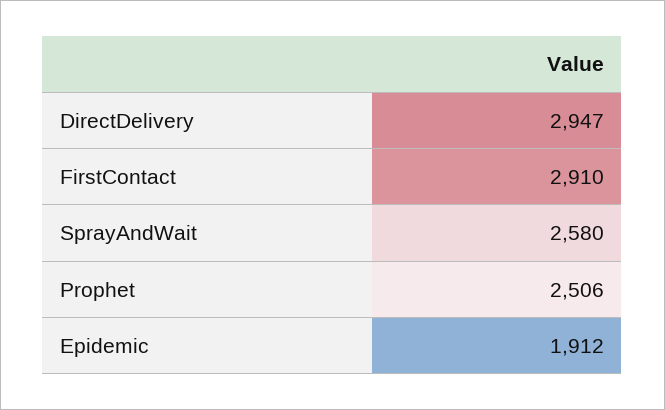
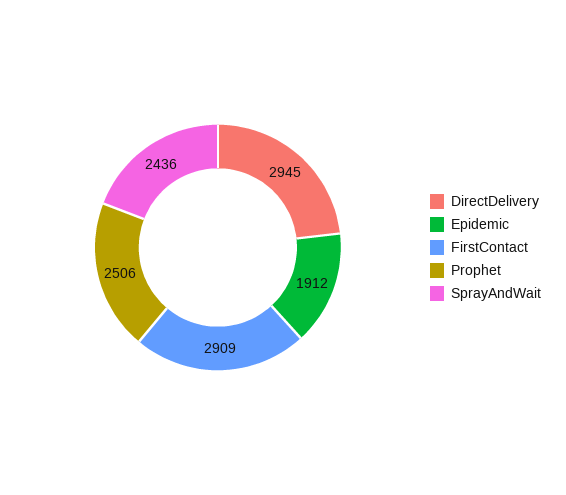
DirectDelivery: 2947 -> 2945
FirstContact: 2910 -> 2909
SprayAndWait: 2580 -> 2436

